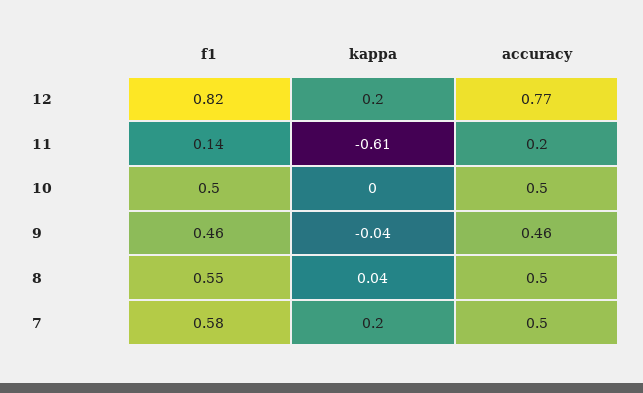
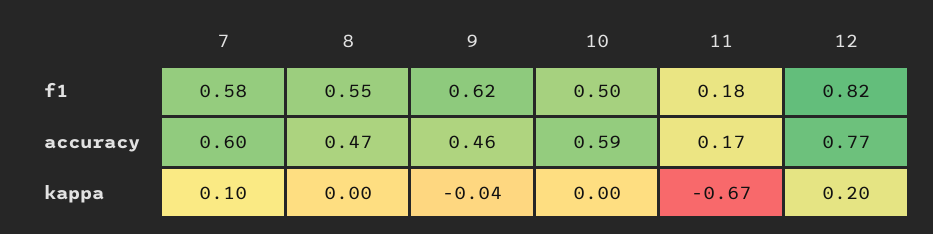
f1, 11: 0.14 -> 0.18
kappa, 11: -0.61 -> -0.67
accuracy, 11: 0.2 -> 0.17
accuracy, 10: 0.5 -> 0.59
f1, 9: 0.46 -> 0.62
kappa, 8: 0.04 -> 0
accuracy, 8: 0.5 -> 0.47
kappa, 7: 0.2 -> 0.1
accuracy, 7: 0.5 -> 0.6

